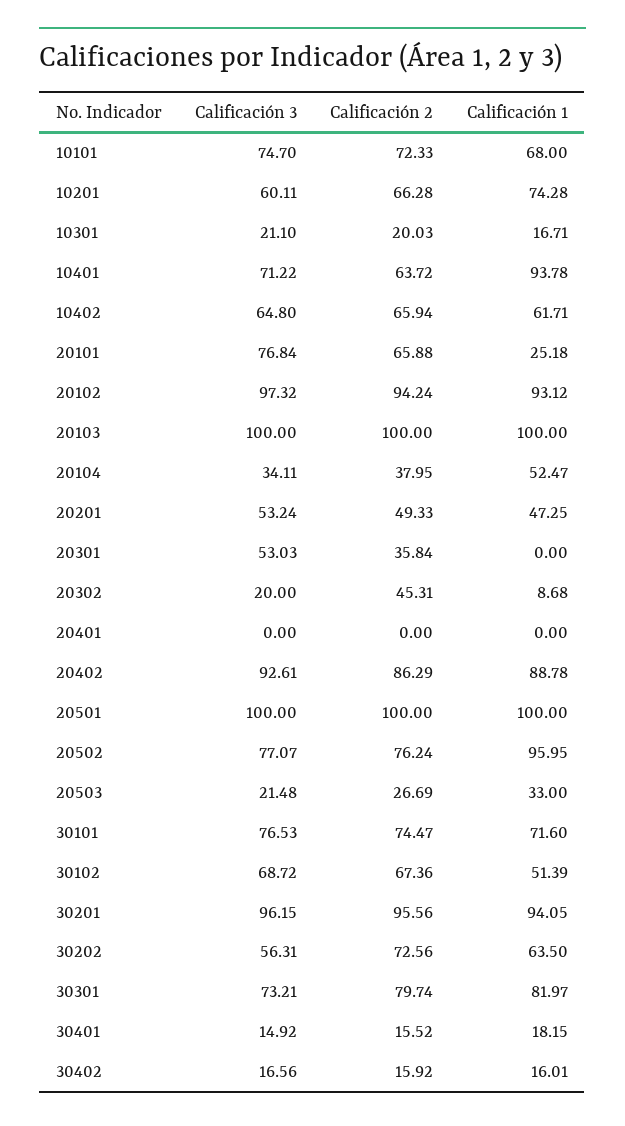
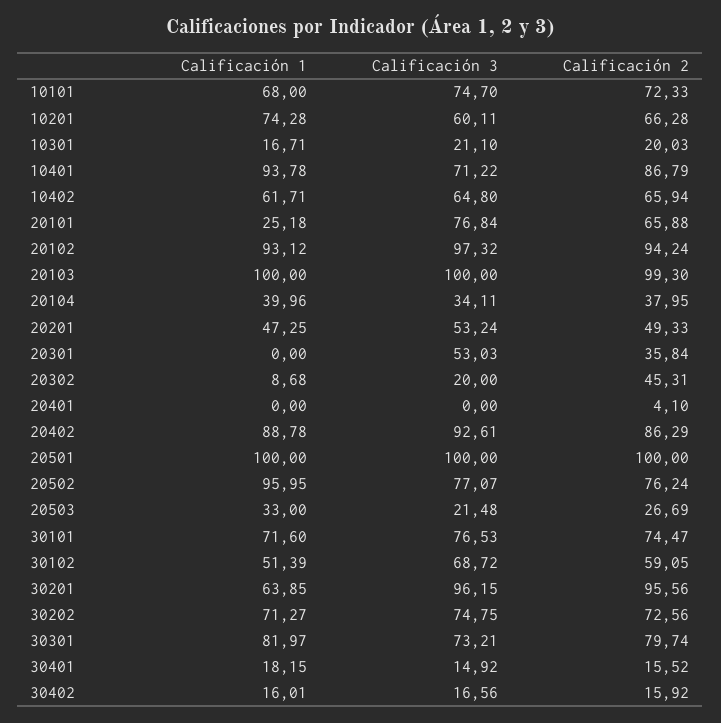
Calificación 2, 10401: 63.72 -> 86.79
Calificación 2, 20103: 100 -> 99.3
Calificación 1, 20104: 52.47 -> 39.96
Calificación 2, 20401: 0 -> 4.1
Calificación 2, 30102: 67.36 -> 59.05
Calificación 1, 30201: 94.05 -> 63.85
Calificación 3, 30202: 56.31 -> 74.75
Calificación 1, 30202: 63.5 -> 71.27

